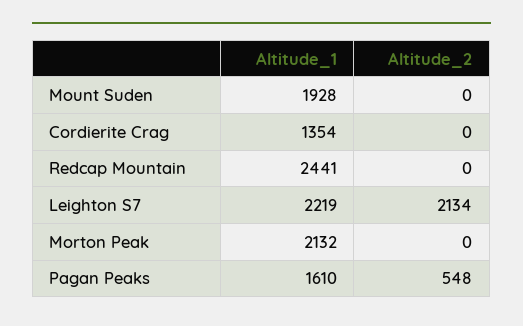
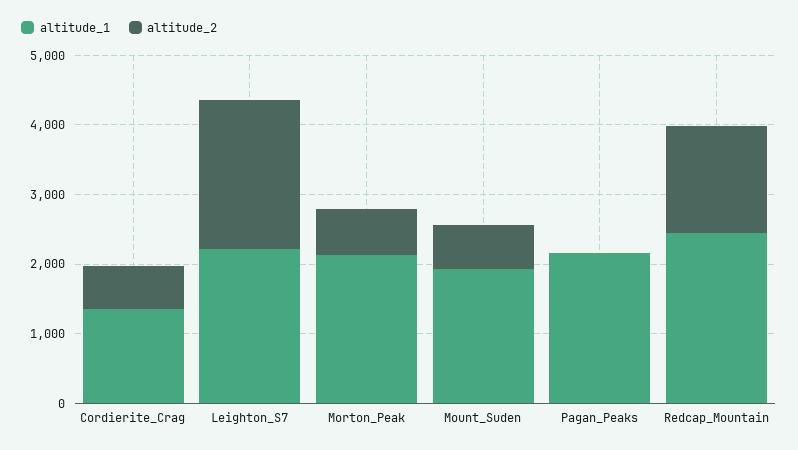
Altitude_2, Mount Suden: 0 -> 600
Altitude_2, Cordierite Crag: 0 -> 600
Altitude_2, Redcap Mountain: 0 -> 1600
Altitude_2, Morton Peak: 0 -> 600
Altitude_1, Pagan Peaks: 1610 -> 2200
Altitude_2, Pagan Peaks: 548 -> 0

